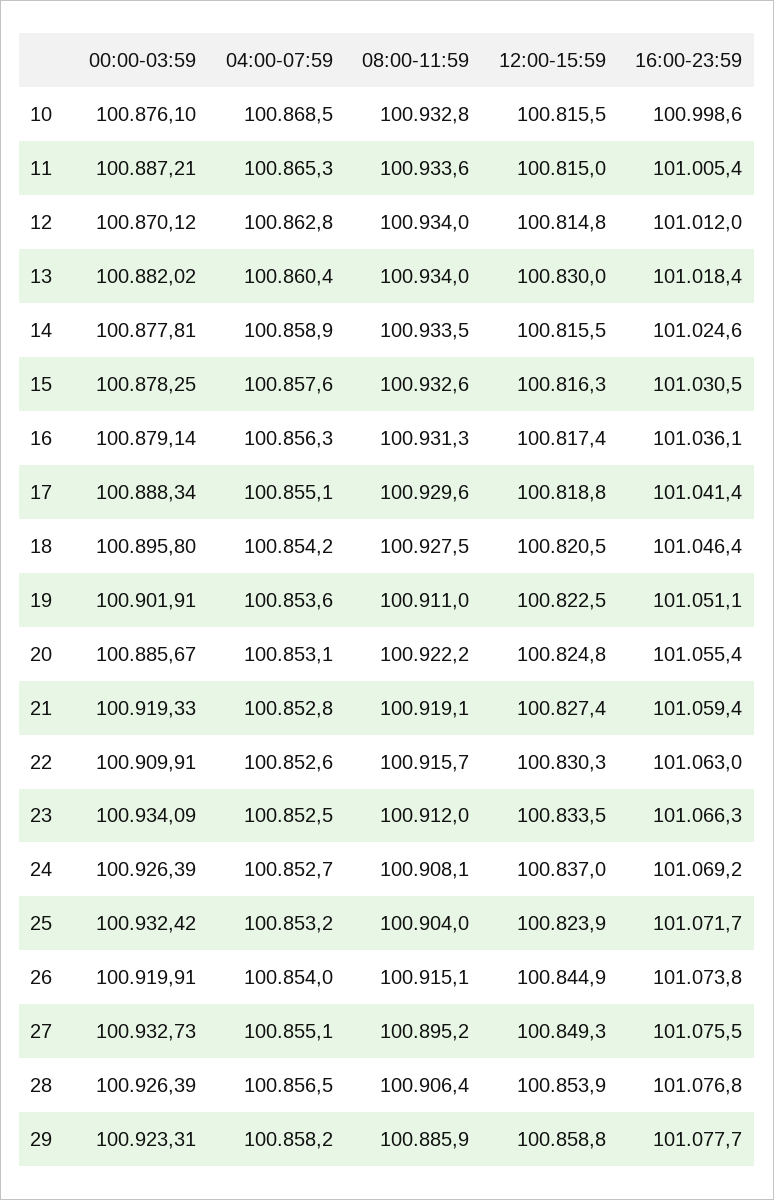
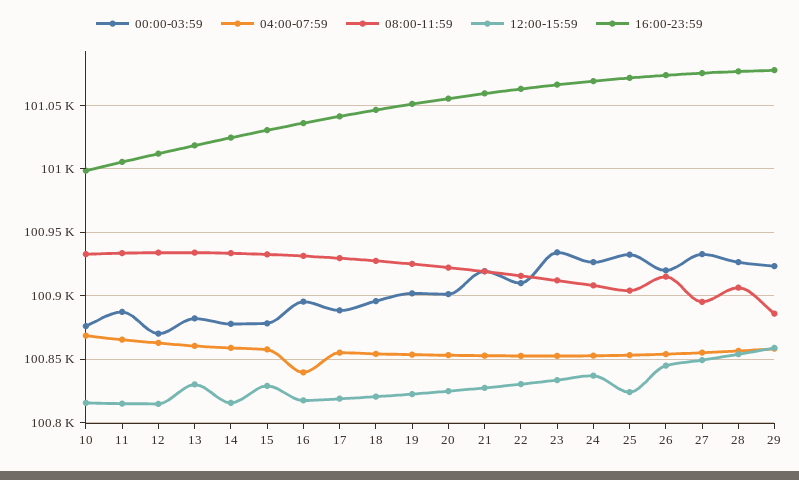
12:00-15:59, 15: 100816.3 -> 100830
00:00-03:59, 16: 100879.14 -> 100895
04:00-07:59, 16: 100856.3 -> 100840
08:00-11:59, 19: 100911 -> 100925
00:00-03:59, 20: 100885.67 -> 100900

